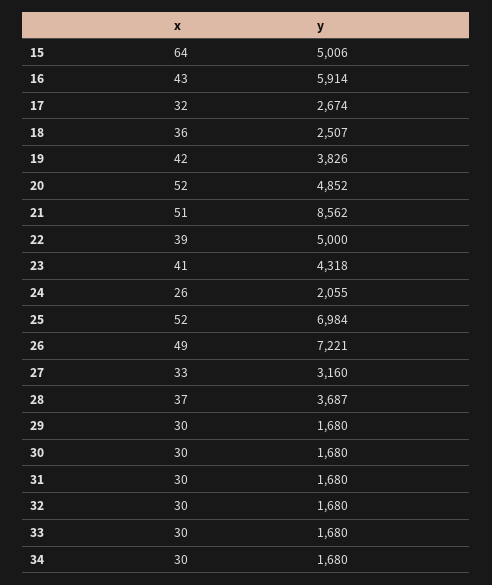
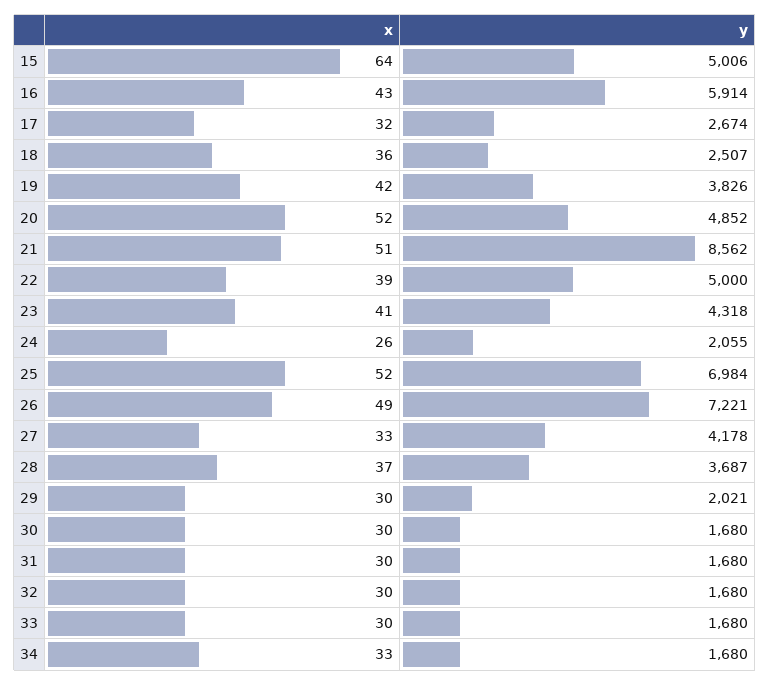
y, 27: 3160 -> 4178
y, 29: 1680 -> 2021
x, 34: 30 -> 33

